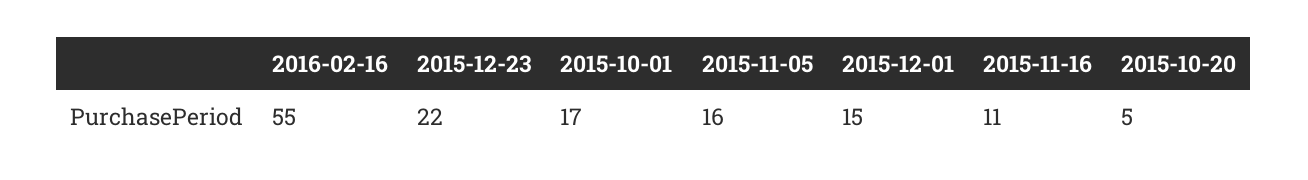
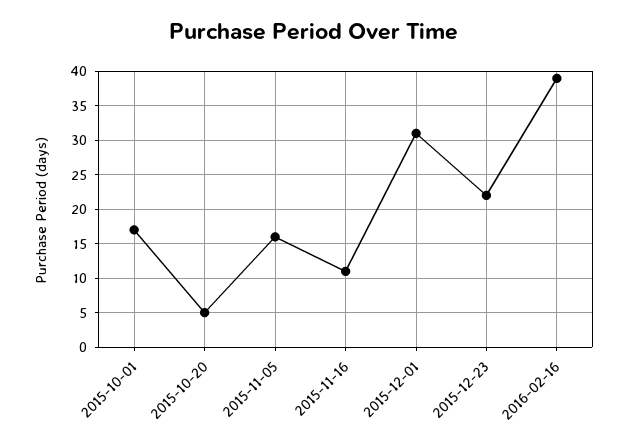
2016-02-16: 55 -> 39
2015-12-01: 15 -> 31

